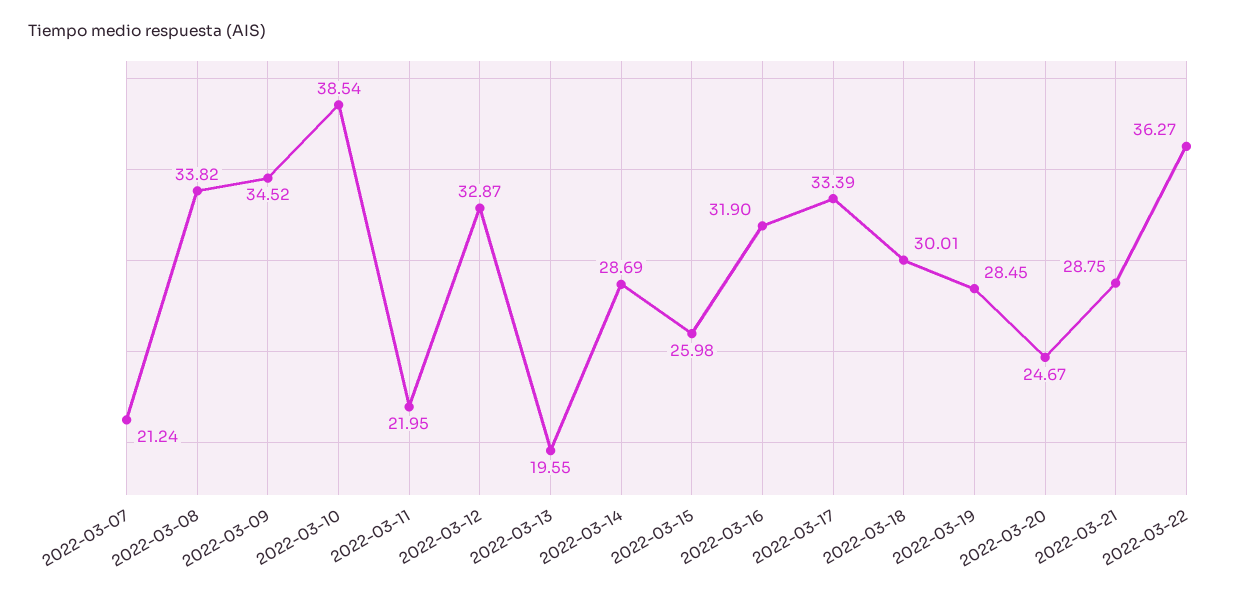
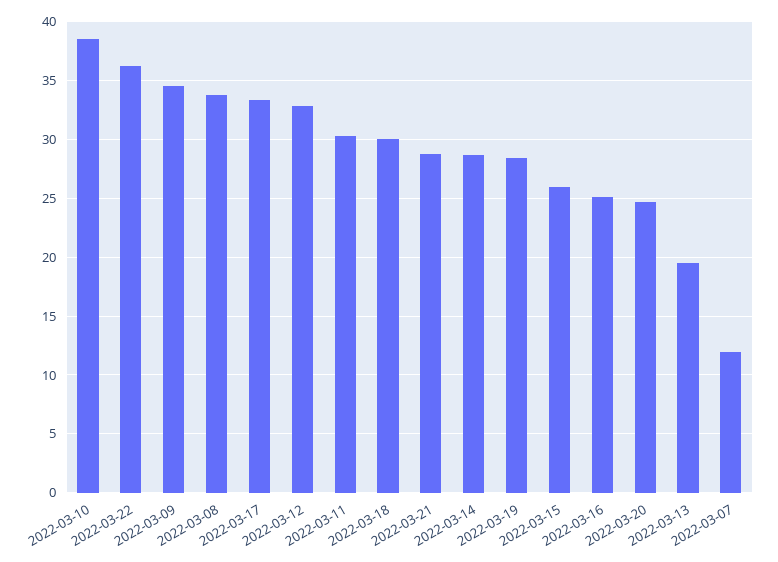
2022-03-07: 21.24 -> 12
2022-03-11: 21.95 -> 30
2022-03-16: 31.9 -> 25

